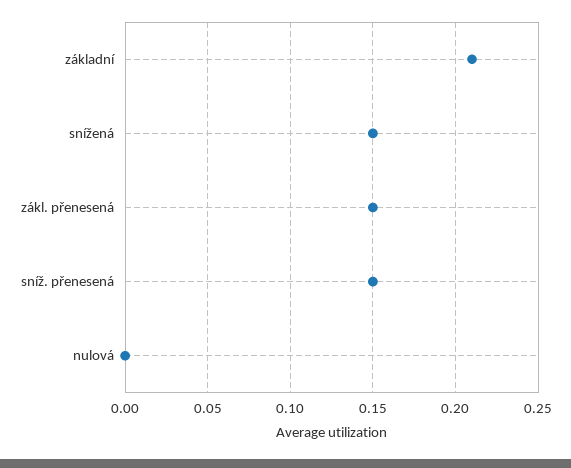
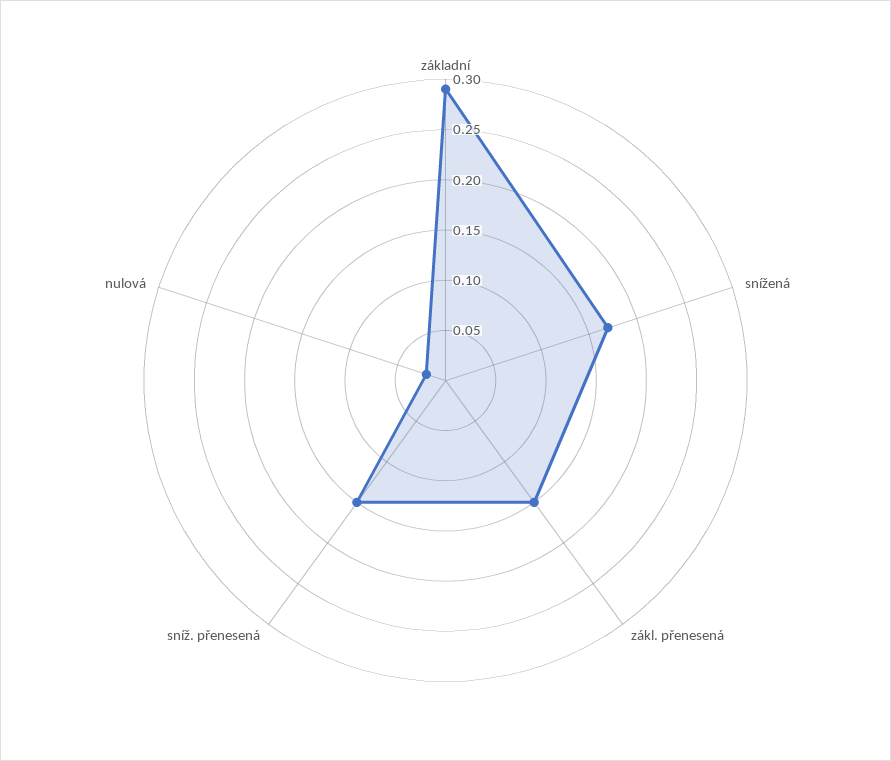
základní: 0.21 -> 0.29
snížená: 0.15 -> 0.17
nulová: 0 -> 0.02

